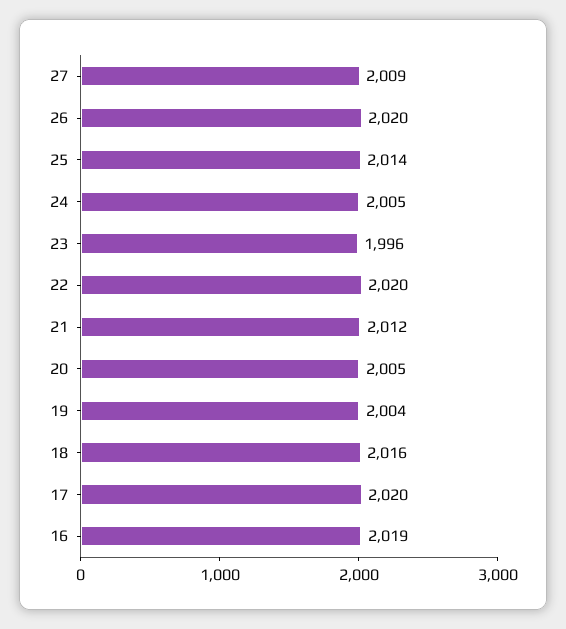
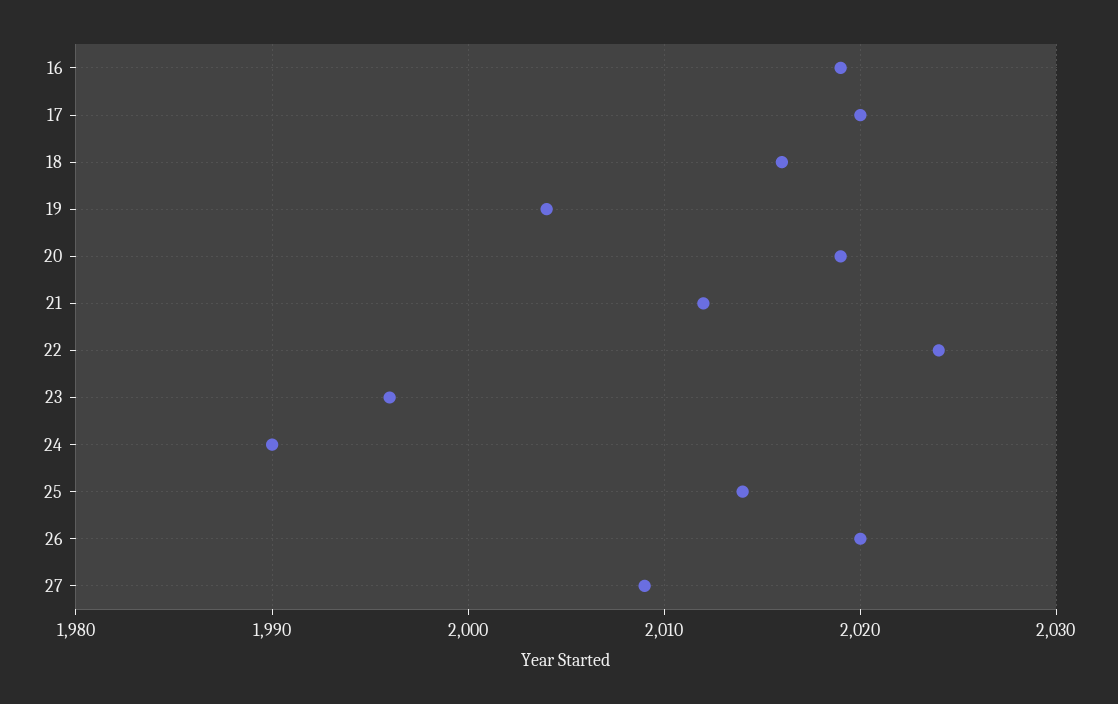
24: 2005 -> 1990
22: 2020 -> 2024
20: 2005 -> 2019

